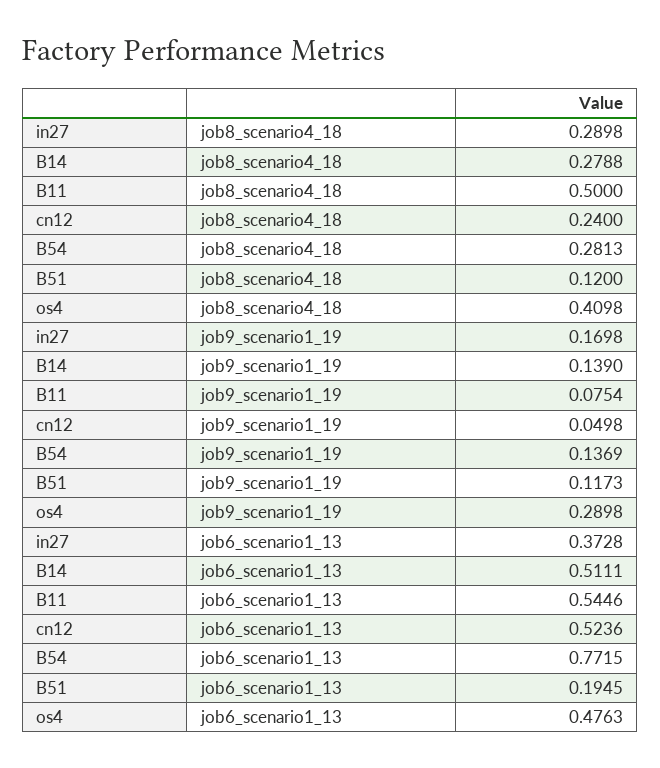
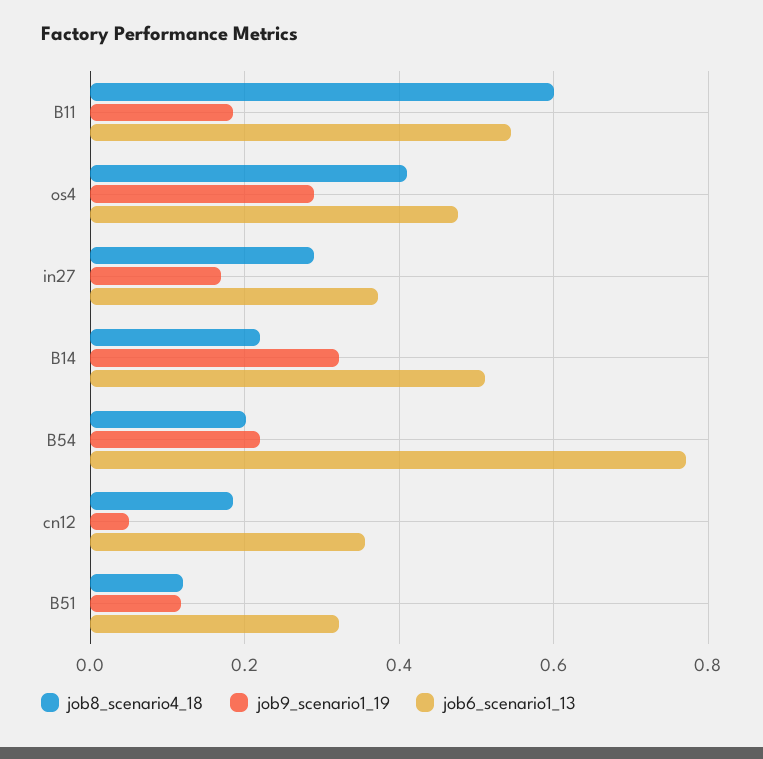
job8_scenario4_18, B14: 0.2788 -> 0.22
job8_scenario4_18, B11: 0.5 -> 0.6
job8_scenario4_18, cn12: 0.24 -> 0.18
job8_scenario4_18, B54: 0.2813 -> 0.2
job9_scenario1_19, B14: 0.139 -> 0.32
job9_scenario1_19, B11: 0.0754 -> 0.18
job9_scenario1_19, B54: 0.1369 -> 0.22
job6_scenario1_13, cn12: 0.5236 -> 0.36
job6_scenario1_13, B51: 0.1945 -> 0.32

